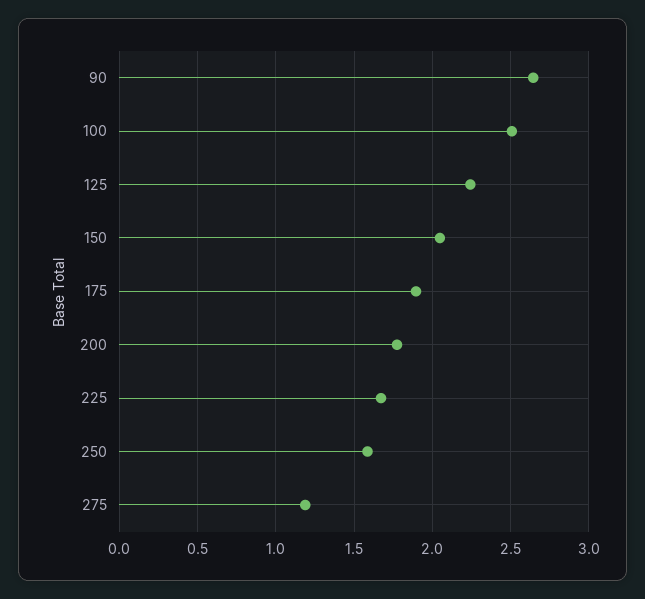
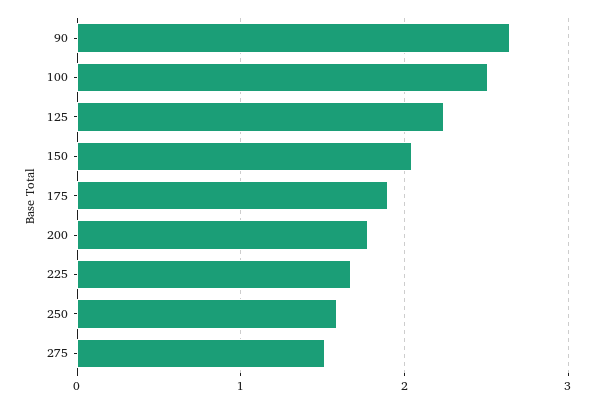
275: 1.2 -> 1.5

